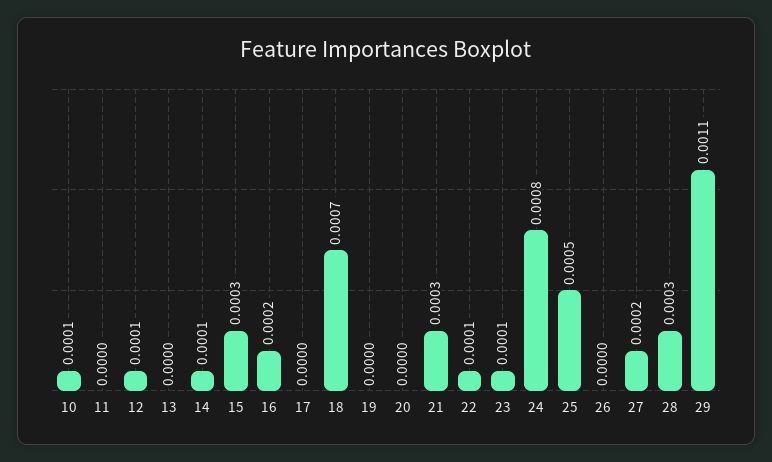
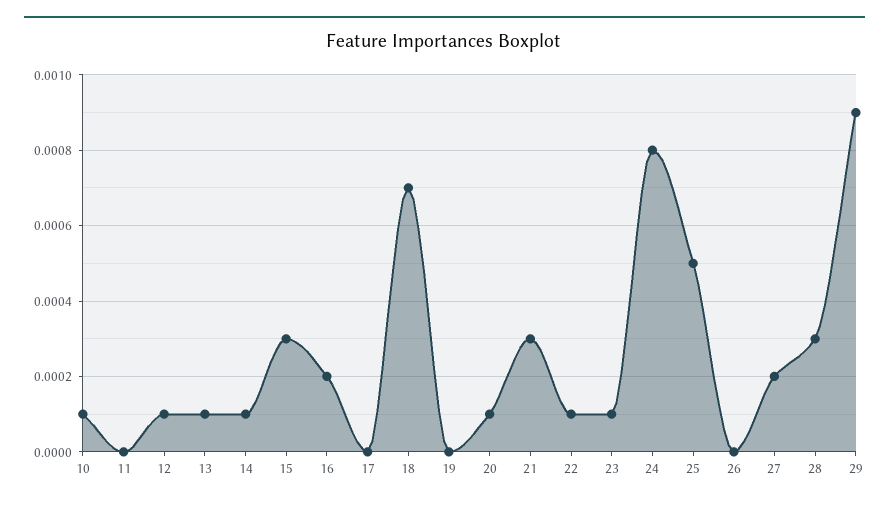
13: 0 -> 0.0001
20: 0 -> 0.0001
29: 0.0011 -> 0.0009

